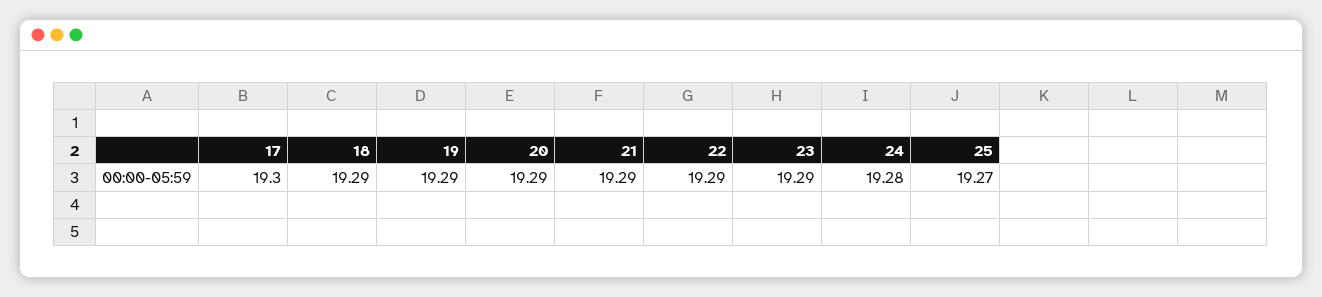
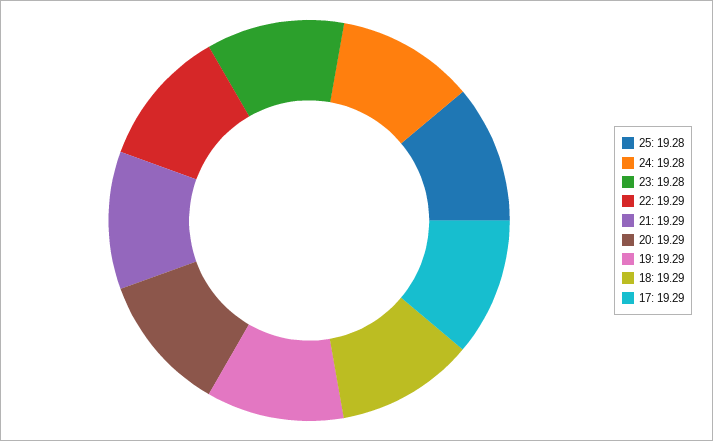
17: 19.3 -> 19.29
23: 19.29 -> 19.28
25: 19.27 -> 19.28

